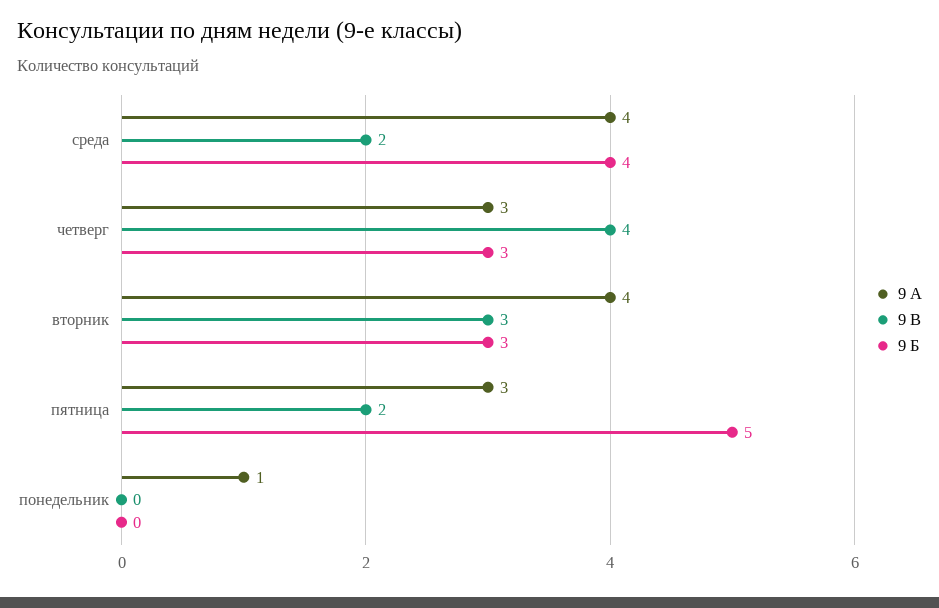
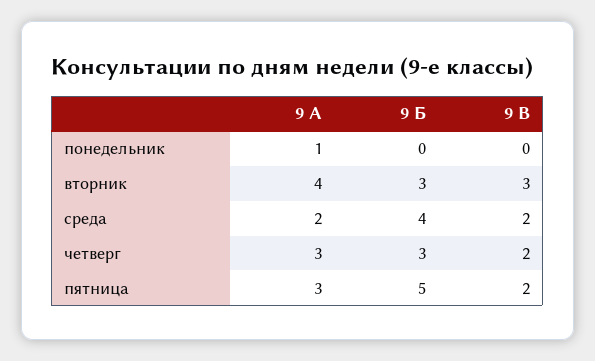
9 А, среда: 4 -> 2
9 В, четверг: 4 -> 2

